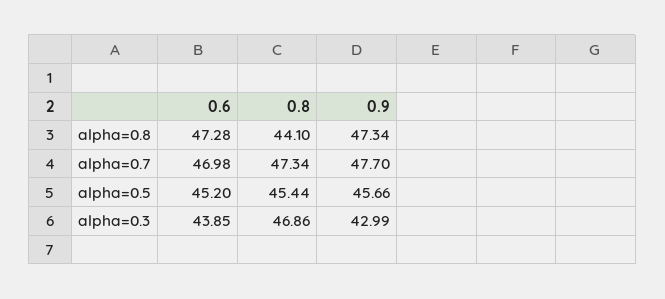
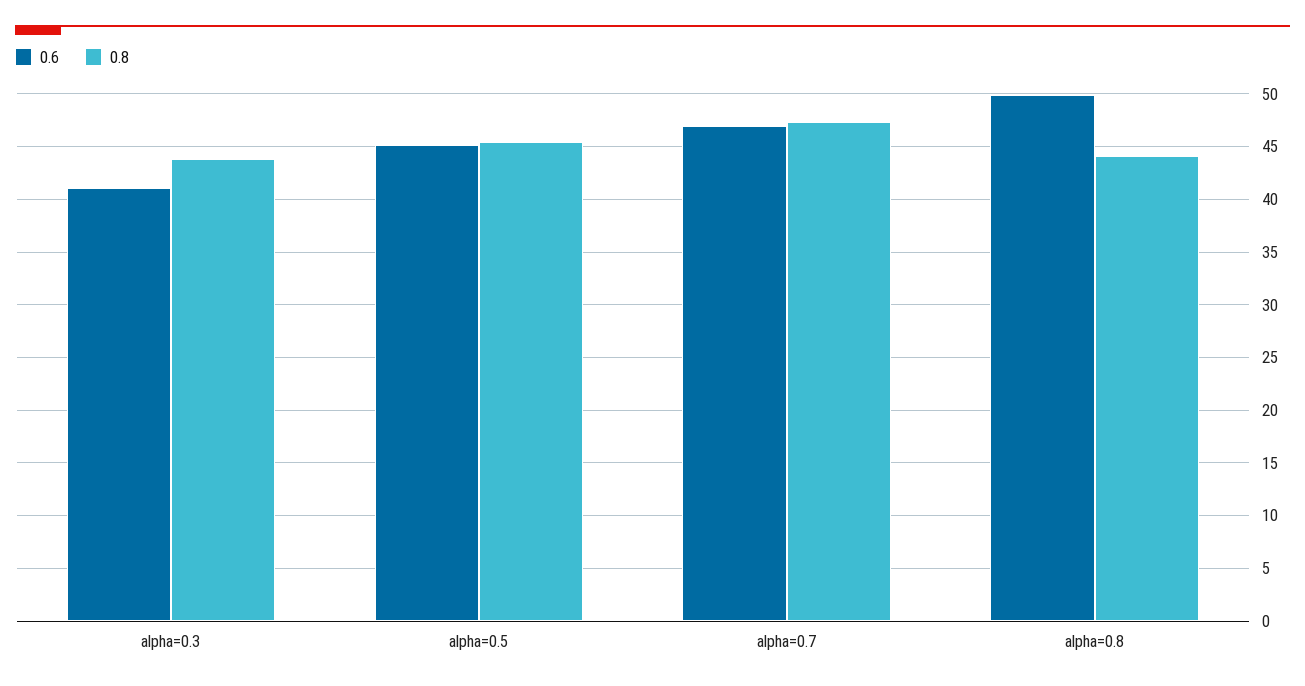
0.6, alpha=0.8: 47.28 -> 50
0.9, alpha=0.8: 47.34 -> none
0.9, alpha=0.7: 47.7 -> none
0.9, alpha=0.5: 45.66 -> none
0.6, alpha=0.3: 43.85 -> 41
0.8, alpha=0.3: 46.86 -> 44
0.9, alpha=0.3: 42.99 -> none

